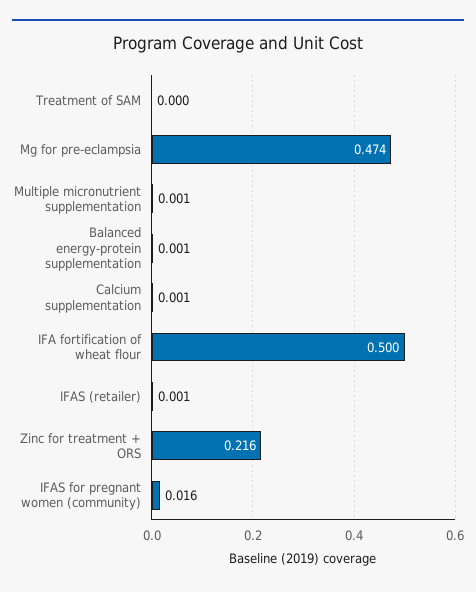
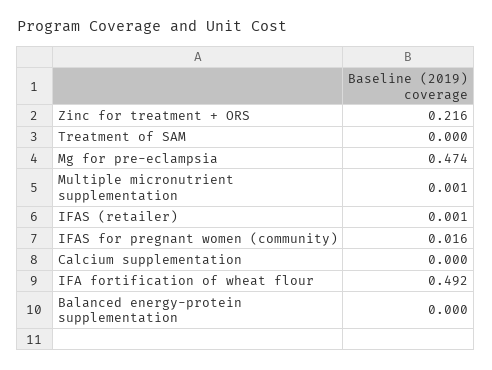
Balanced energy-protein supplementation: 0.001 -> 0
Calcium supplementation: 0.001 -> 0
IFA fortification of wheat flour: 0.5 -> 0.492

